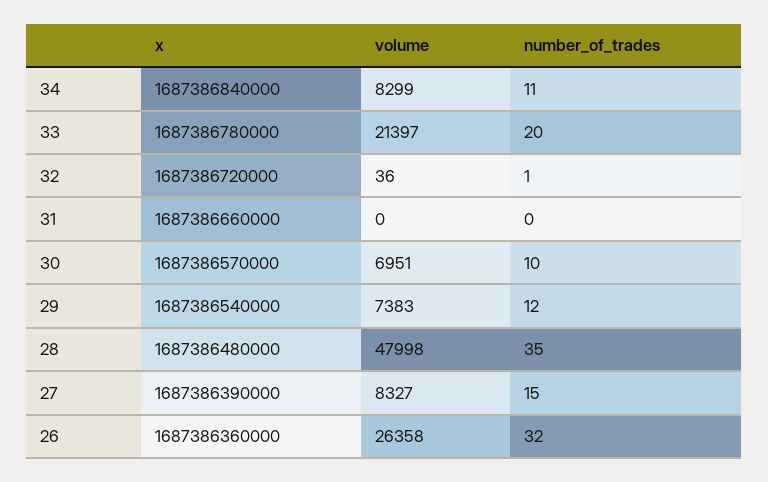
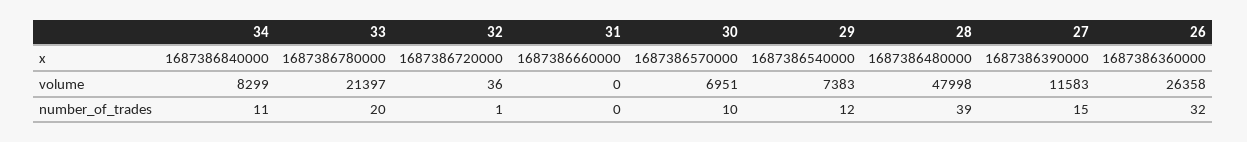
number_of_trades, 28: 35 -> 39
volume, 27: 8327 -> 11583

